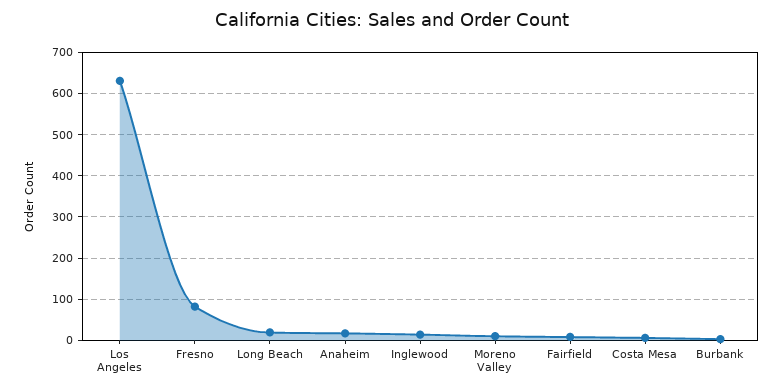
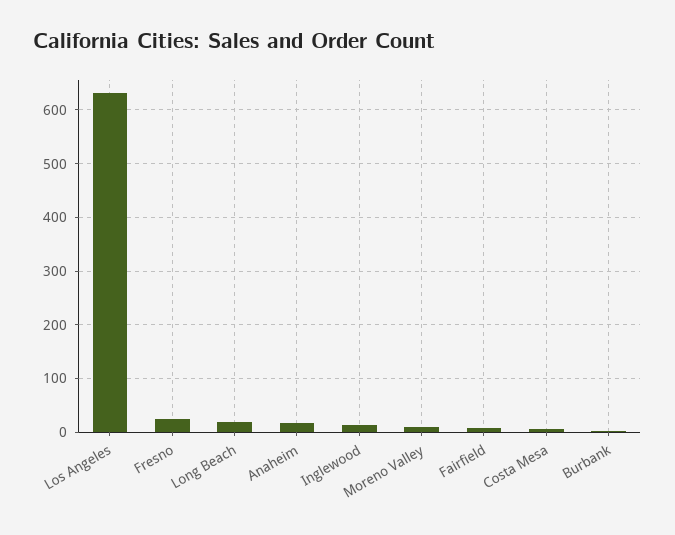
Fresno: 80 -> 20

